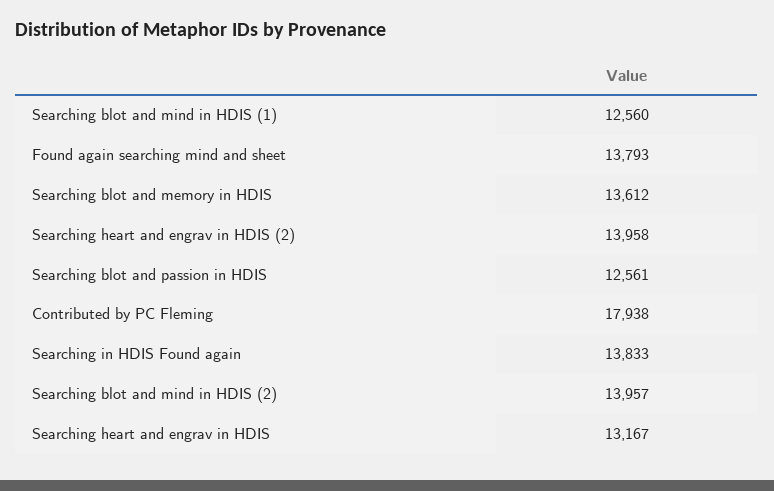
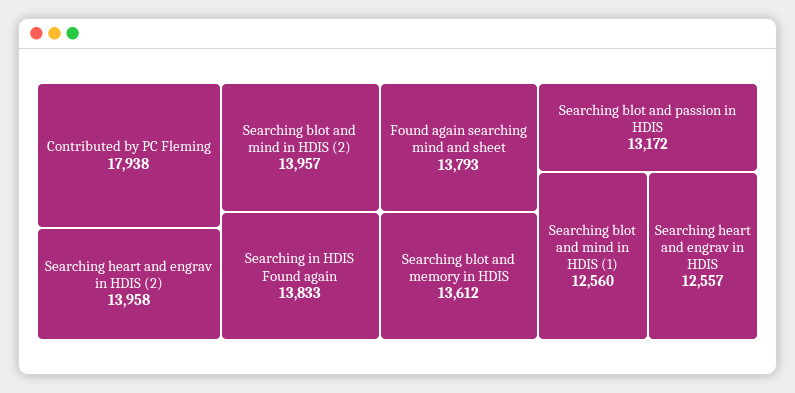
Searching blot and passion in HDIS: 12561 -> 13172
Searching heart and engrav in HDIS: 13167 -> 12557

